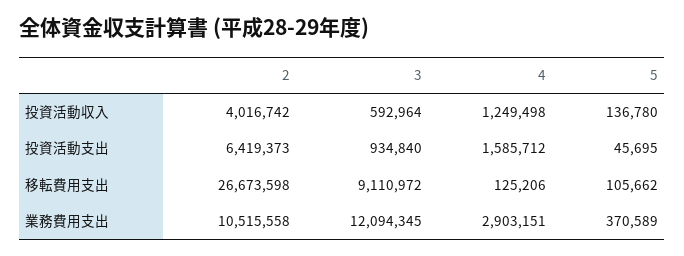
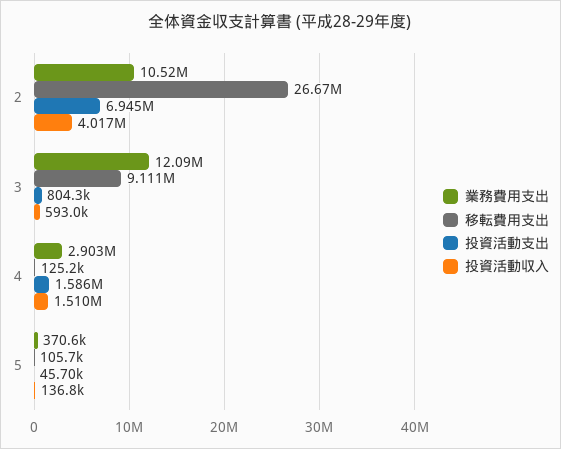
投資活動収入, 4: 1249498 -> 1510000
投資活動支出, 2: 6419373 -> 6945000
投資活動支出, 3: 934840 -> 804300

